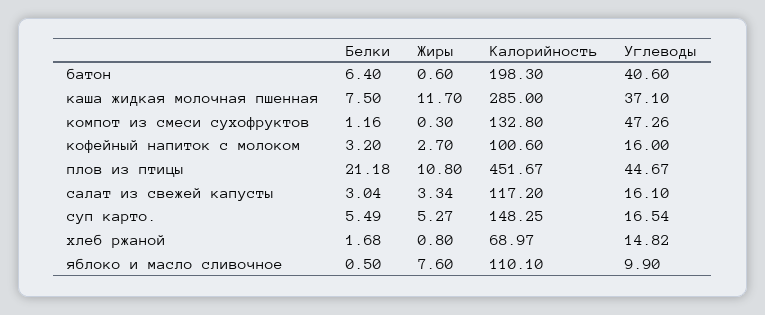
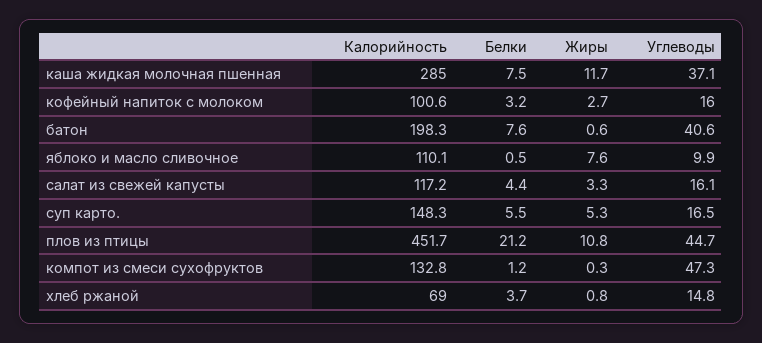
Белки, батон: 6.4 -> 7.6
Белки, салат из свежей капусты: 3.04 -> 4.4
Белки, хлеб ржаной: 1.68 -> 3.7

